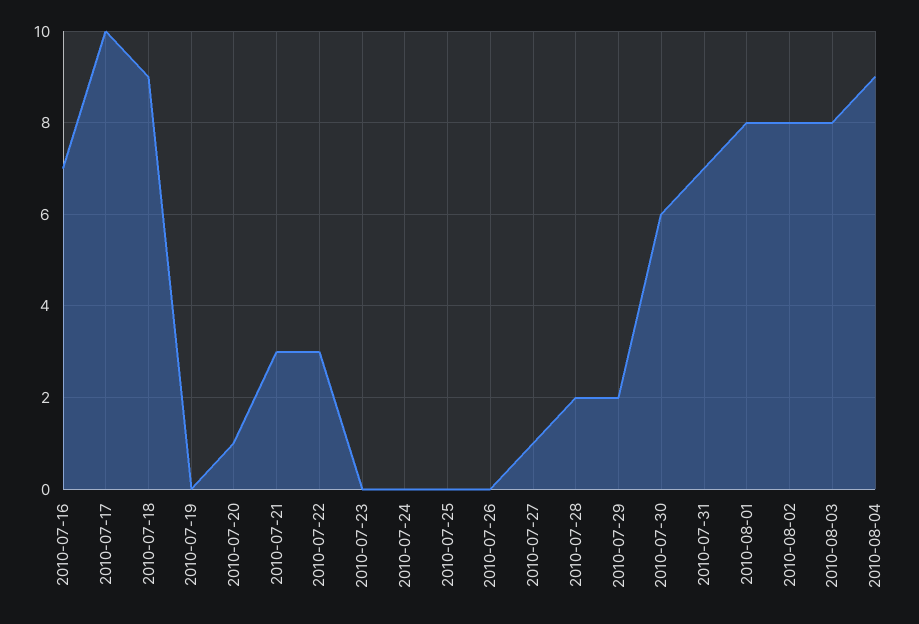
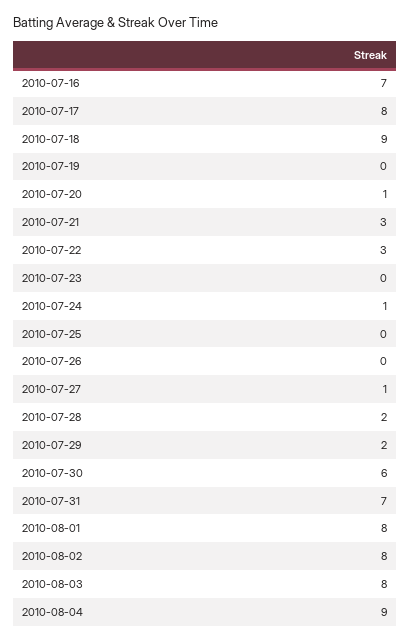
2010-07-17: 10 -> 8
2010-07-24: 0 -> 1

